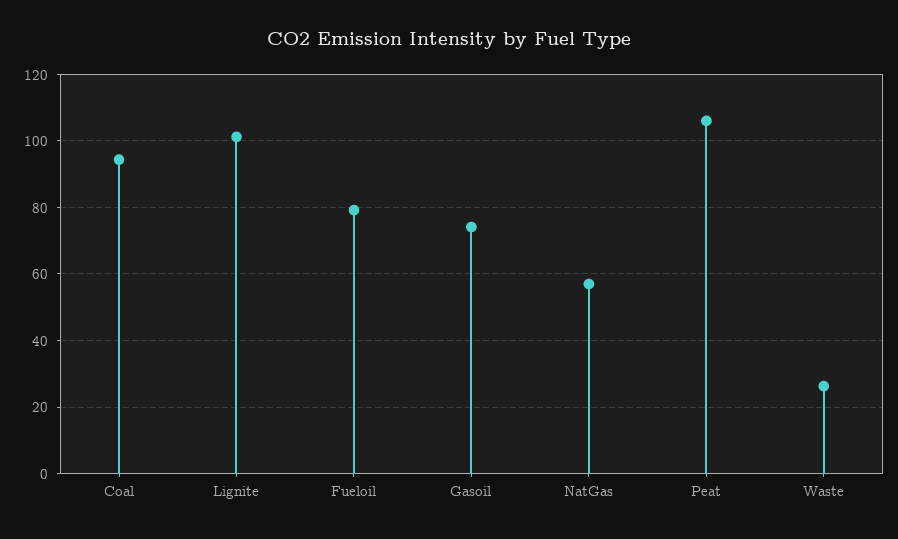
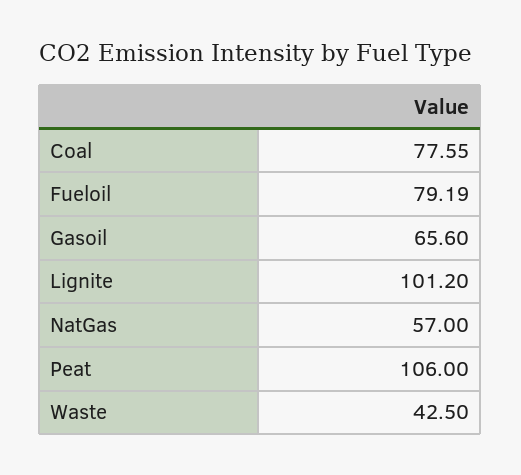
Coal: 94 -> 77.55
Gasoil: 74 -> 65.6
Waste: 26 -> 42.5

